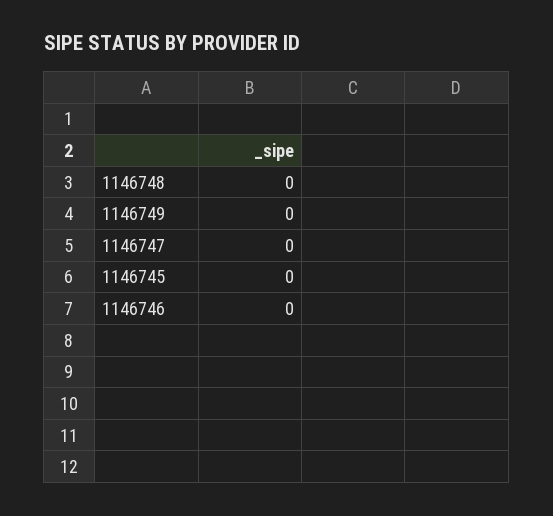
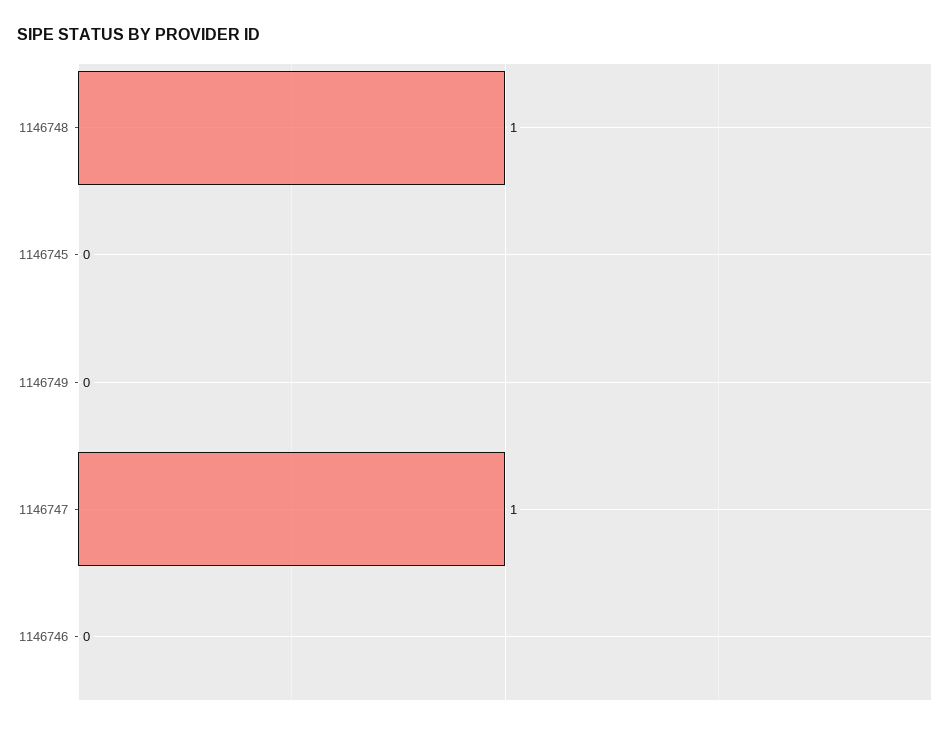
1146748: 0 -> 1
1146747: 0 -> 1

